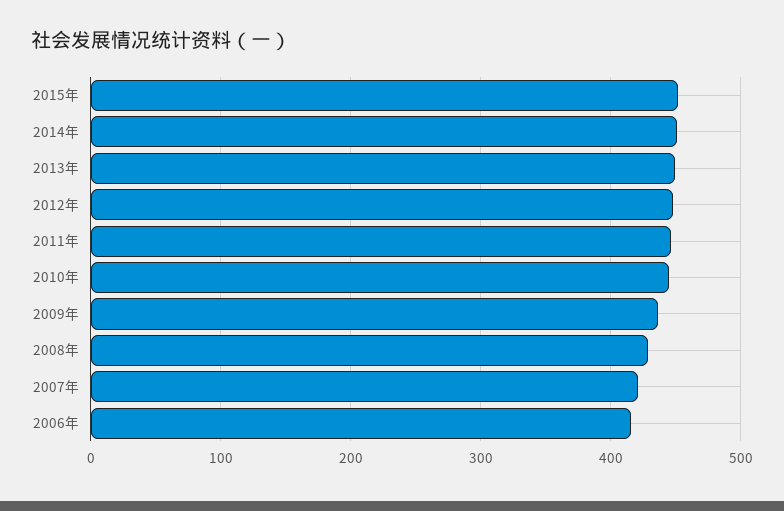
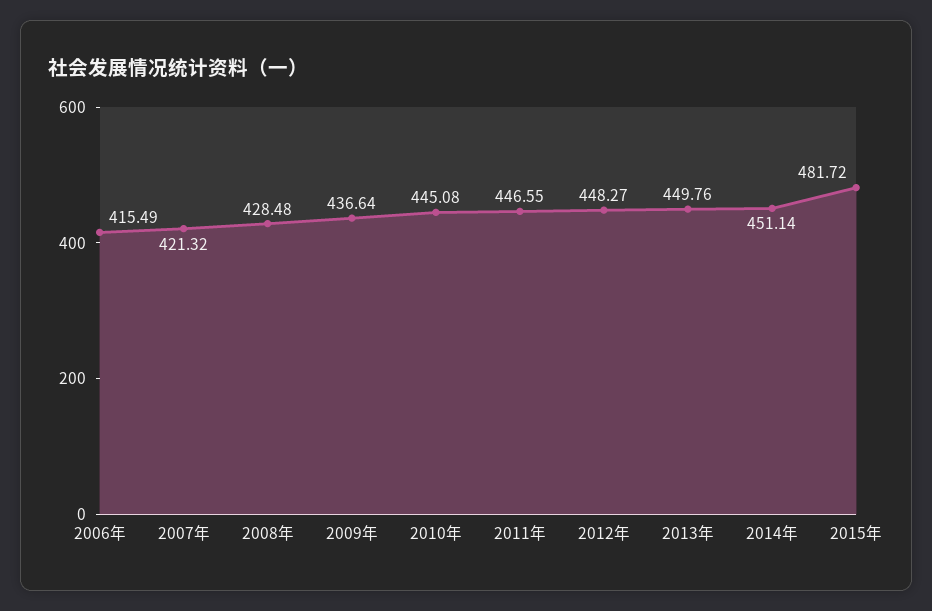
2015年: 450 -> 481.72

